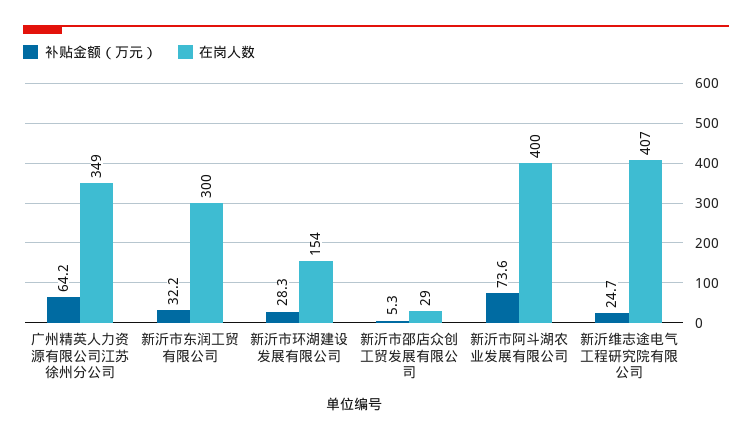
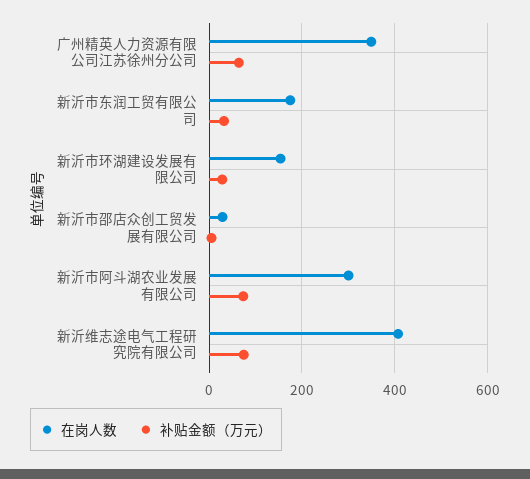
在岗人数, 新沂市东润工贸有限公司: 300 -> 180
在岗人数, 新沂市阿斗湖农业发展有限公司: 400 -> 300
补贴金额（万元）, 新沂维志途电气工程研究院有限公司: 24.7 -> 80

